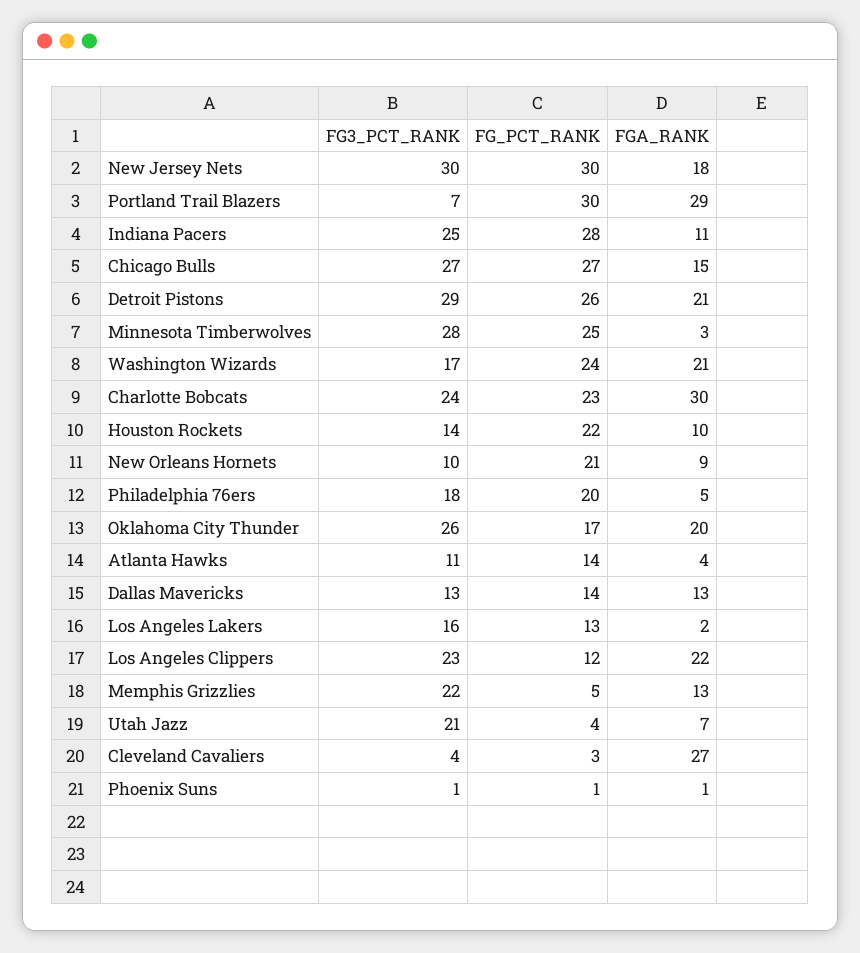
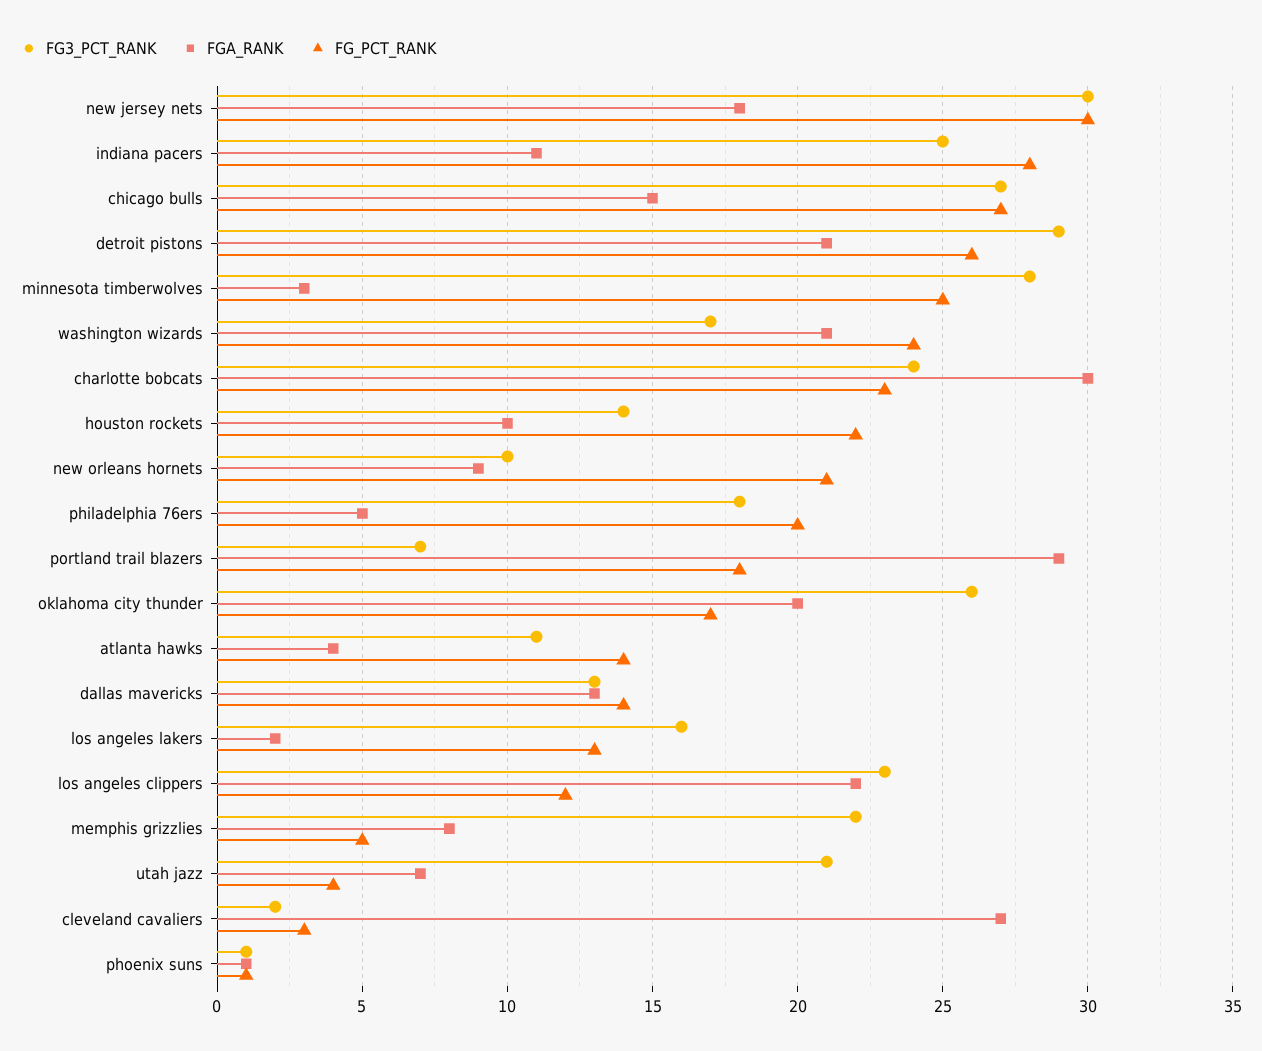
FG_PCT_RANK, Portland Trail Blazers: 30 -> 18
FGA_RANK, Memphis Grizzlies: 13 -> 8
FG3_PCT_RANK, Cleveland Cavaliers: 4 -> 2

